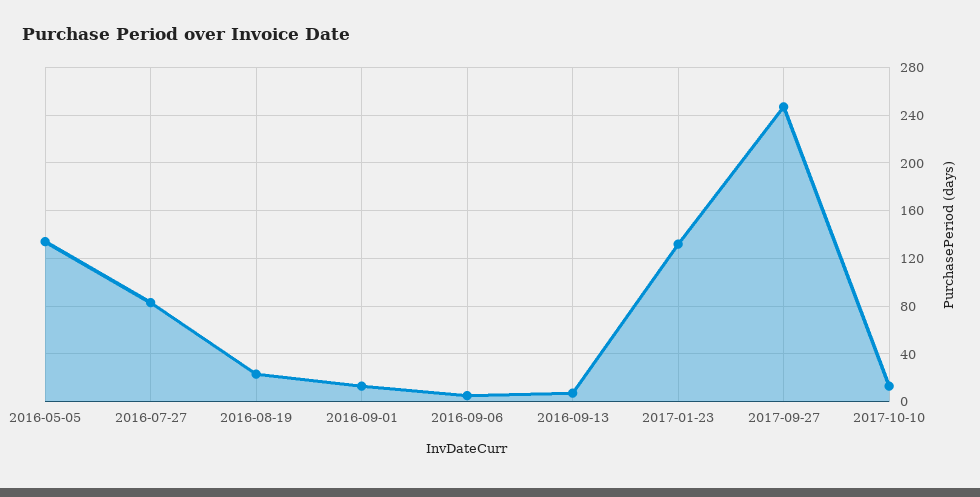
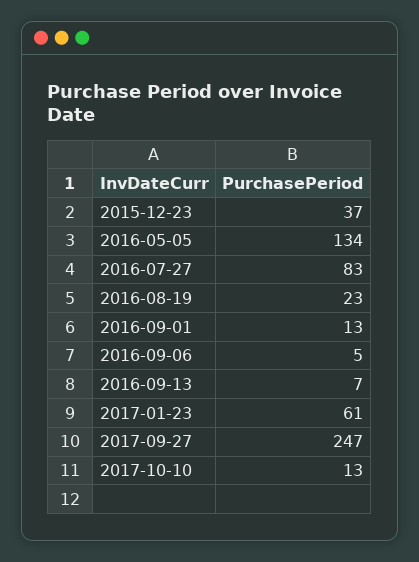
2017-01-23: 130 -> 61
2015-12-23: none -> 37

